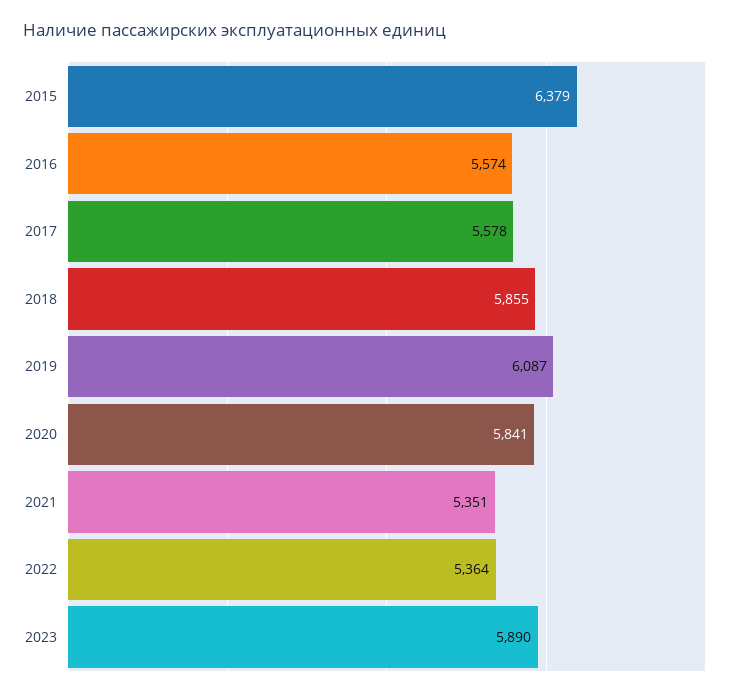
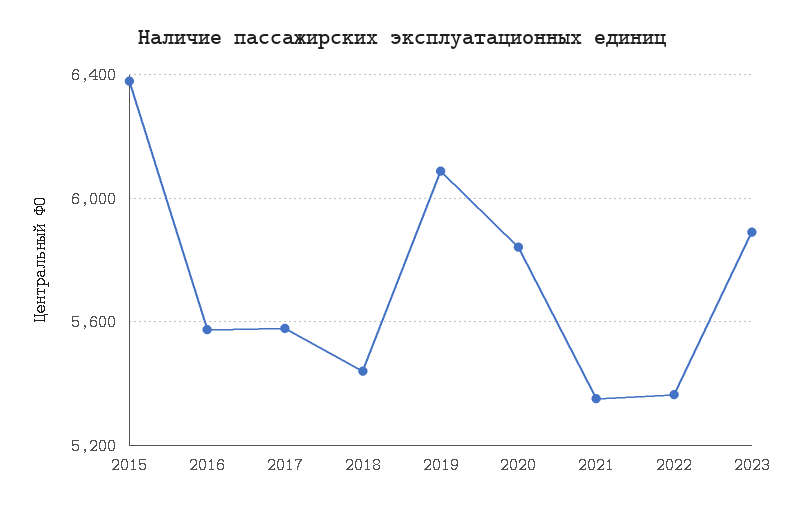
2018: 5855 -> 5450

